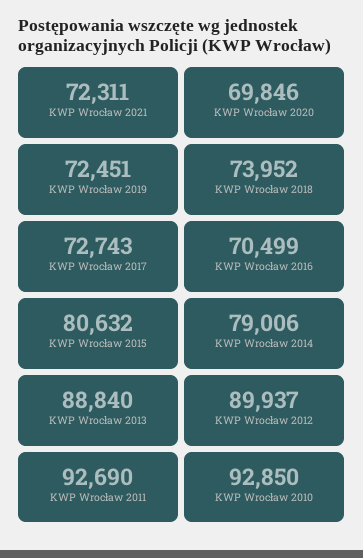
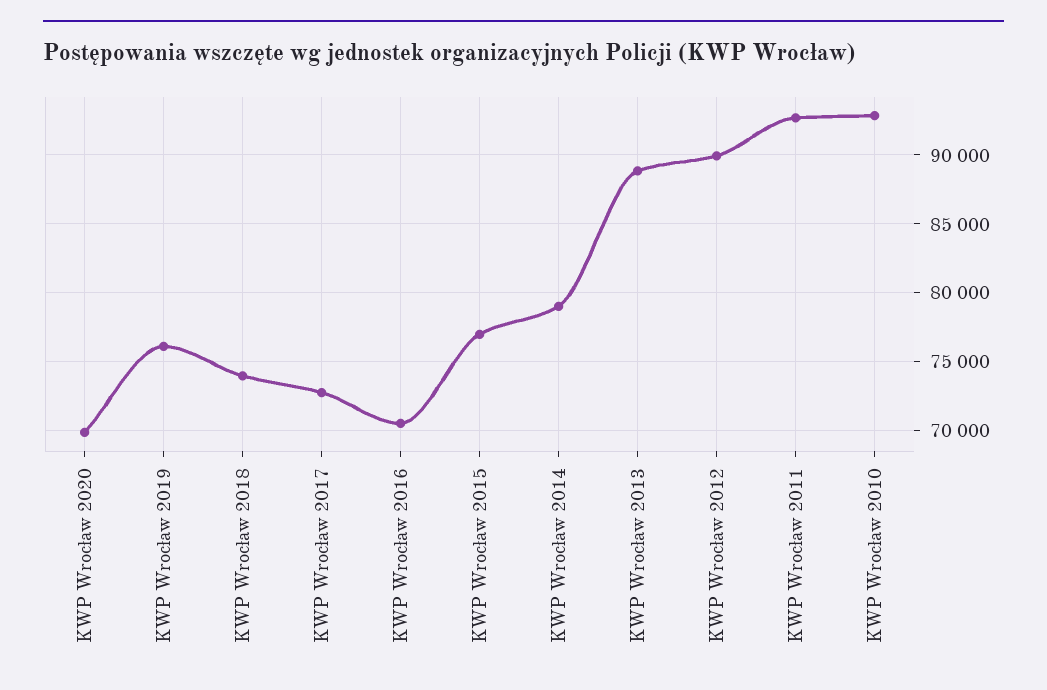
KWP Wrocław 2021: 72311 -> none
KWP Wrocław 2019: 72451 -> 76000
KWP Wrocław 2015: 80632 -> 77000

